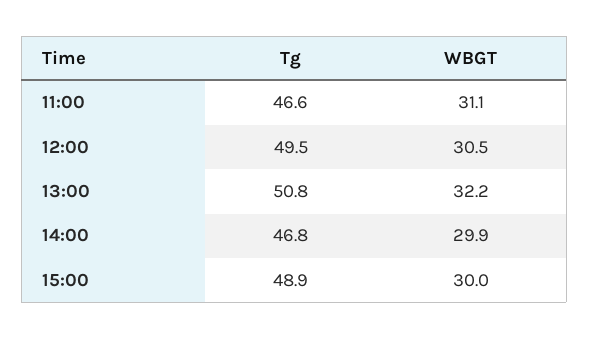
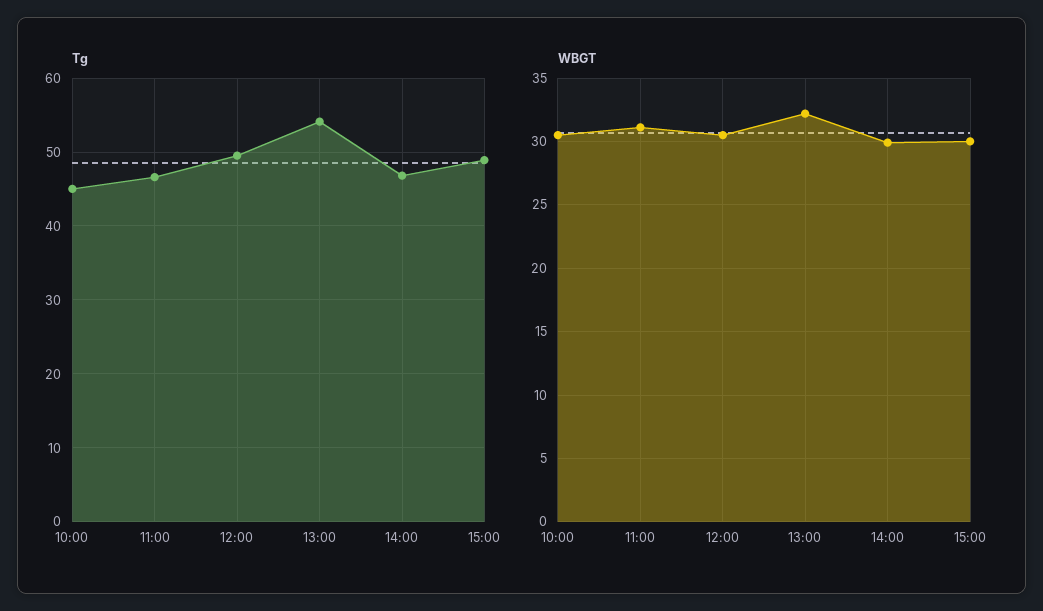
Tg, 13:00: 50.8 -> 54
Tg, 10:00: none -> 45
WBGT, 10:00: none -> 30.5

